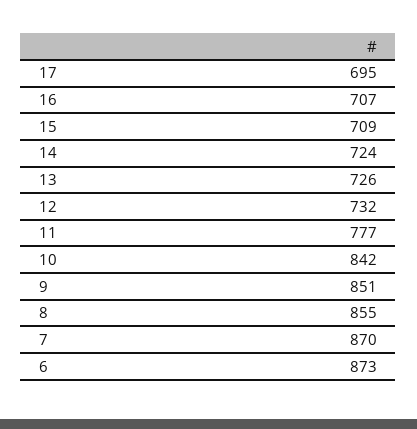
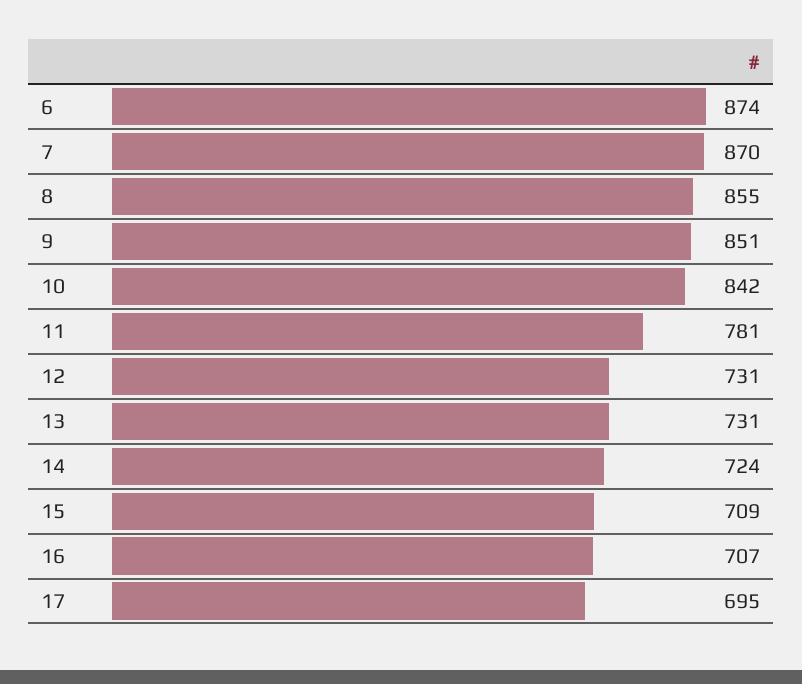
13: 726 -> 731
12: 732 -> 731
11: 777 -> 781
6: 873 -> 874

